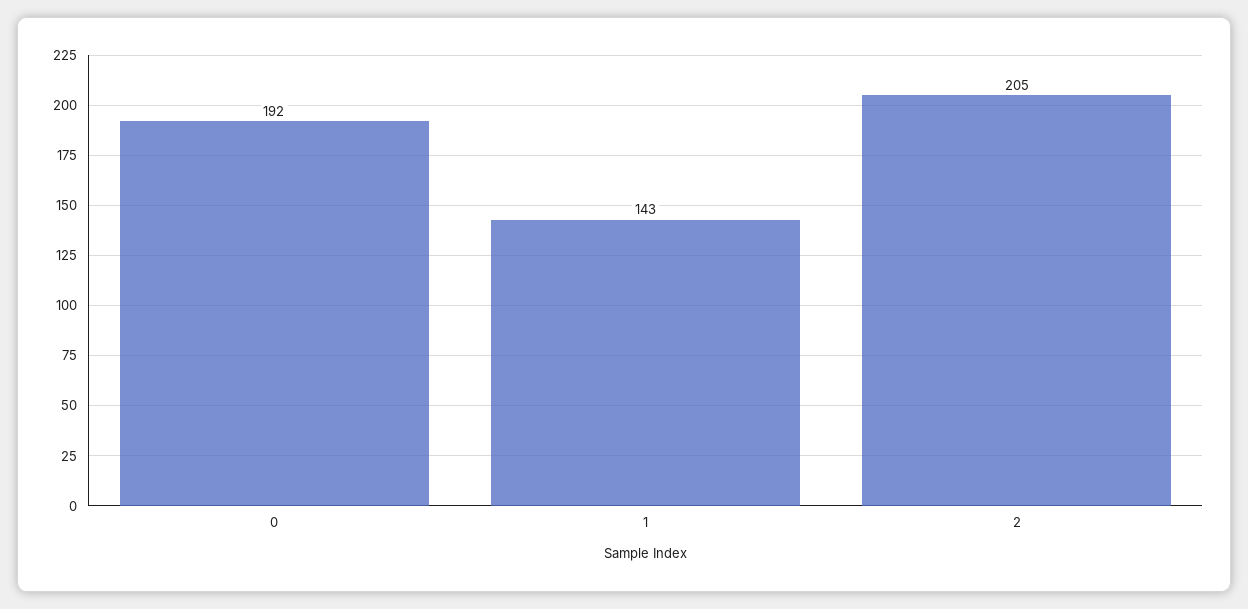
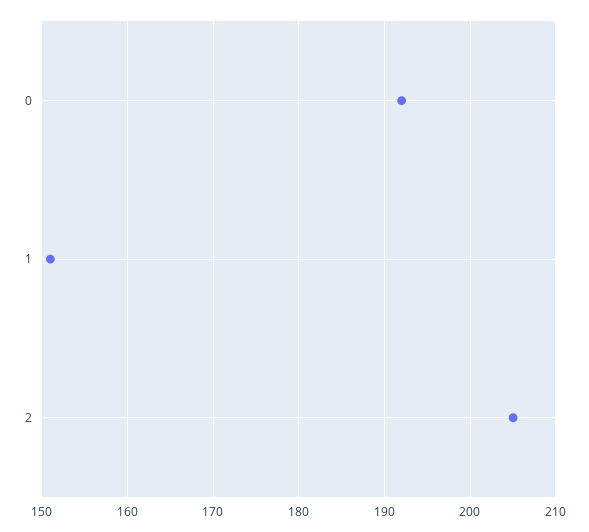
1: 143 -> 151

